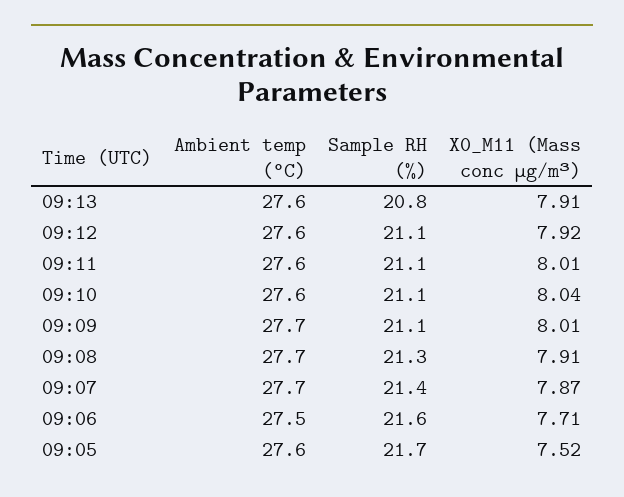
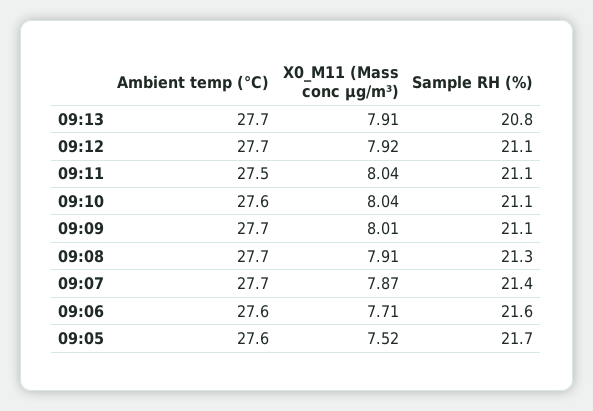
Ambient temp (°C), 09:13: 27.6 -> 27.7
Ambient temp (°C), 09:12: 27.6 -> 27.7
Ambient temp (°C), 09:11: 27.6 -> 27.5
X0_M11 (Mass conc μg/m³), 09:11: 8.01 -> 8.04
Ambient temp (°C), 09:06: 27.5 -> 27.6

